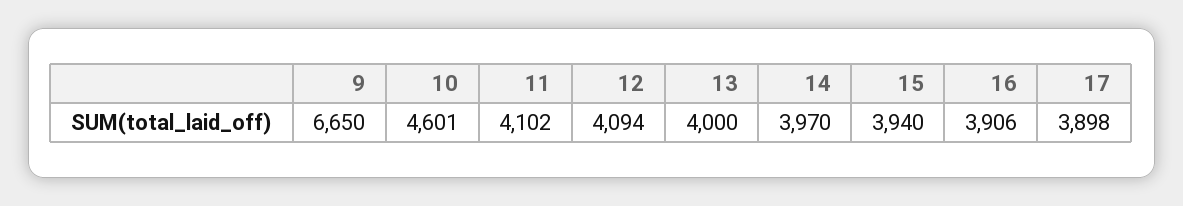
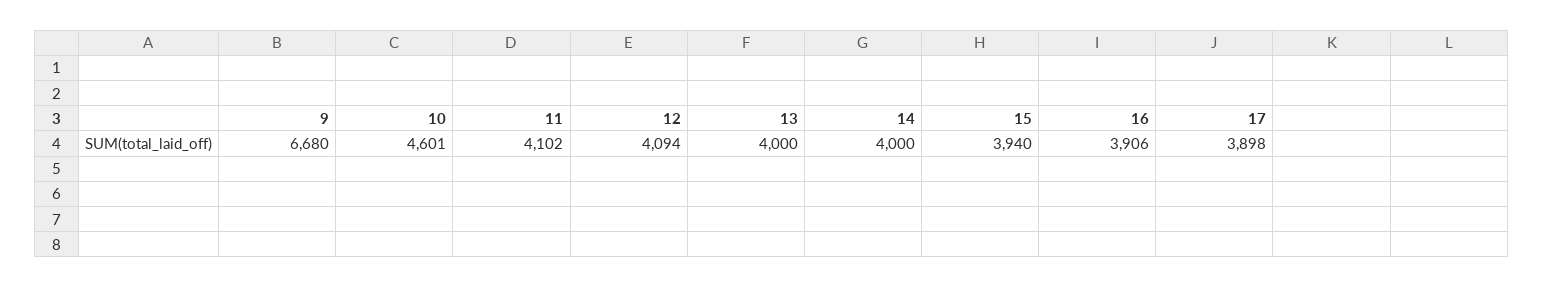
9: 6650 -> 6680
14: 3970 -> 4000

